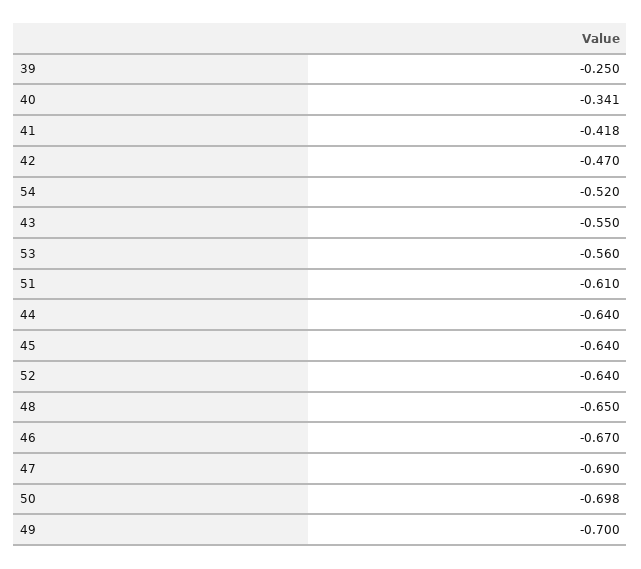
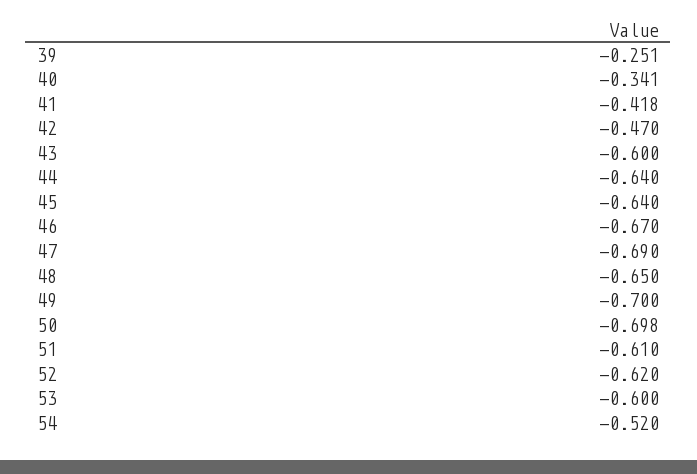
39: -0.25 -> -0.251
43: -0.55 -> -0.6
53: -0.56 -> -0.6
52: -0.64 -> -0.62

